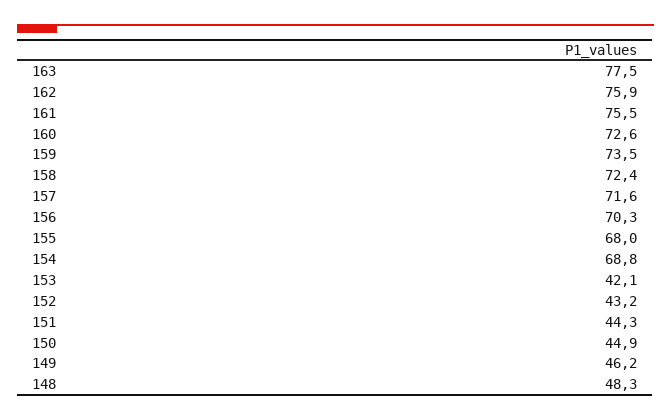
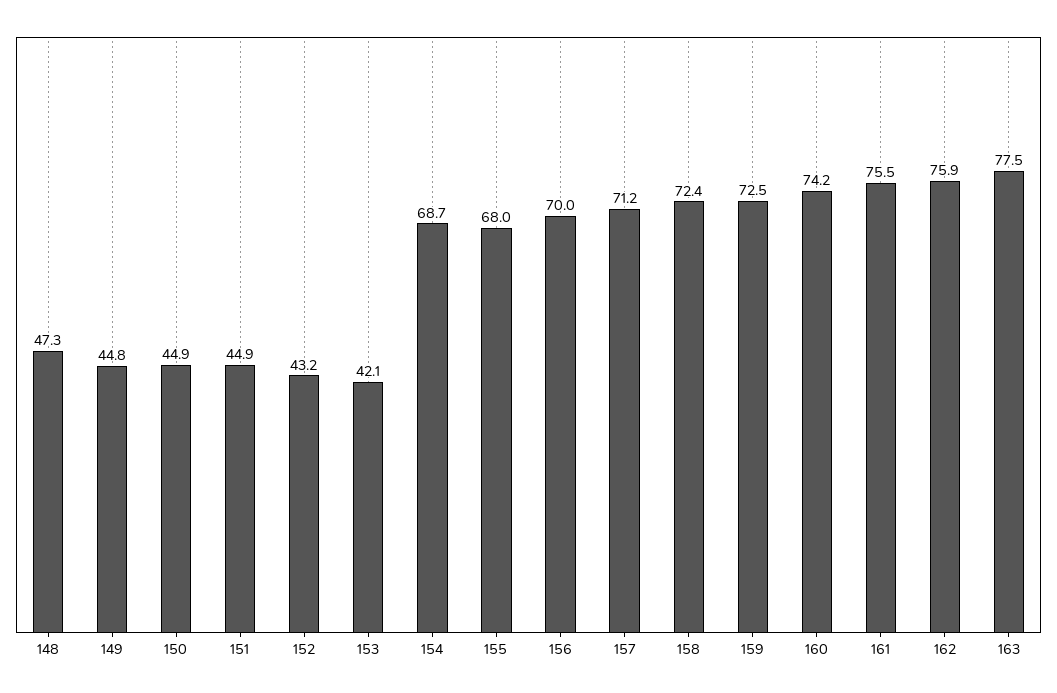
160: 72.6 -> 74.2
159: 73.5 -> 72.5
157: 71.6 -> 71.2
156: 70.3 -> 70
154: 68.8 -> 68.7
151: 44.3 -> 44.9
149: 46.2 -> 44.8
148: 48.3 -> 47.3

